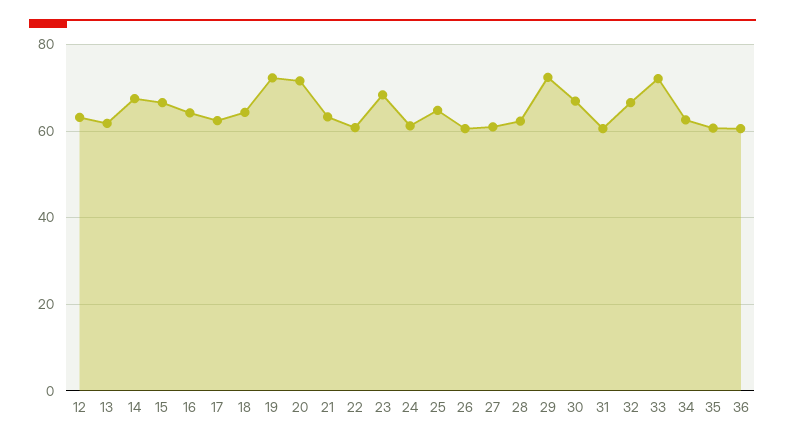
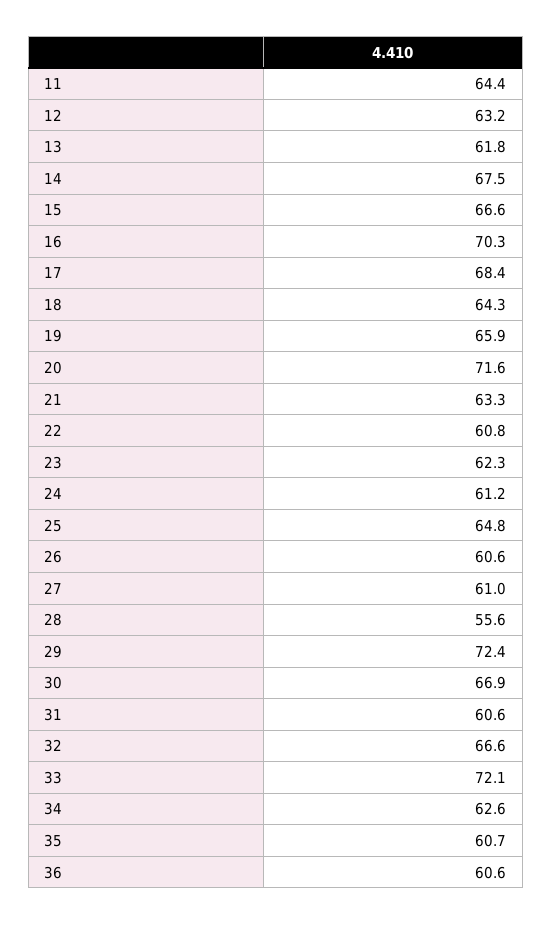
16: 64 -> 70.3
17: 62 -> 68.4
19: 72 -> 65.9
23: 68 -> 62.3
28: 62 -> 55.6
11: none -> 64.4

